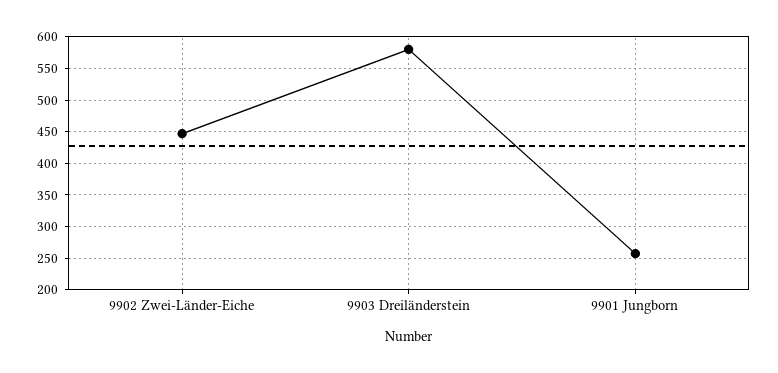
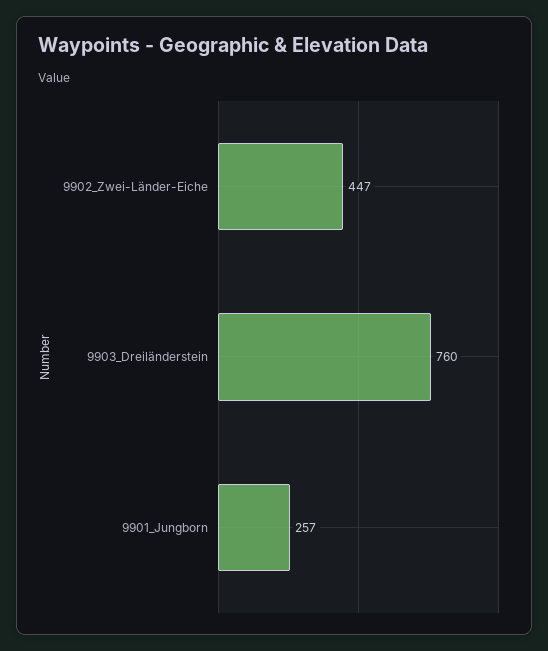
9903 Dreiländerstein: 580 -> 760

